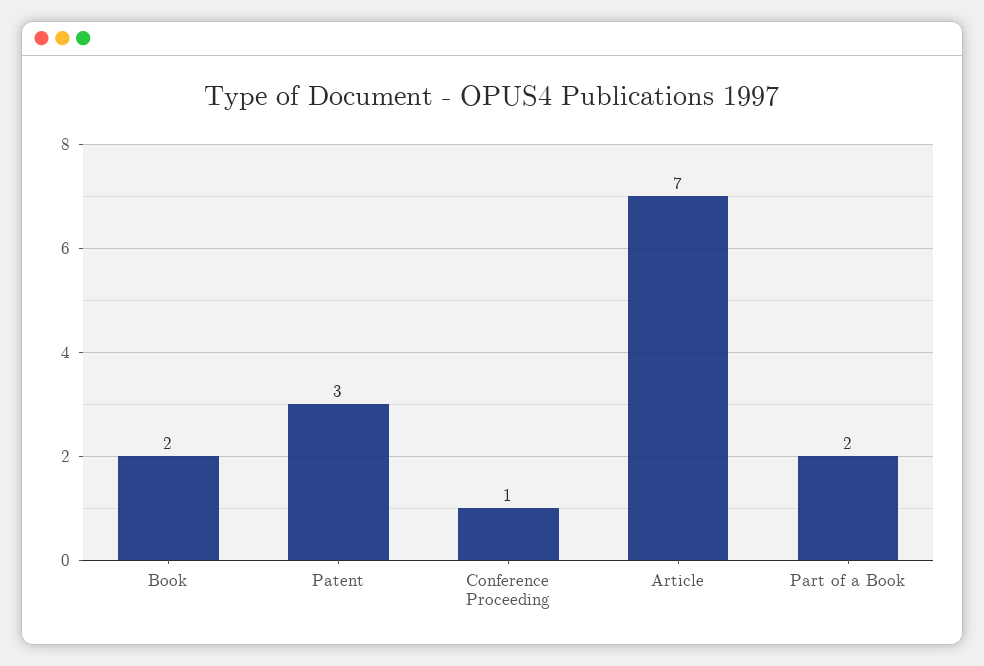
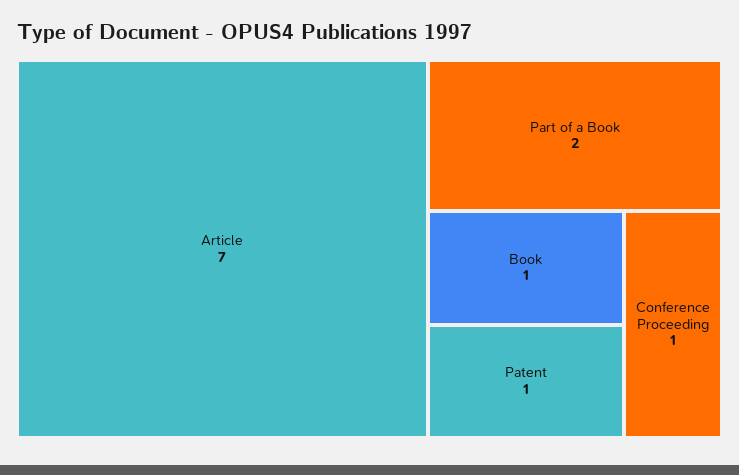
Book: 2 -> 1
Patent: 3 -> 1

